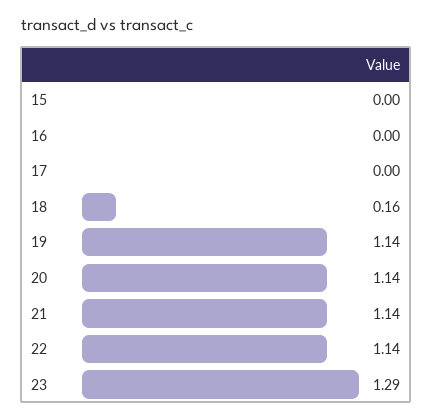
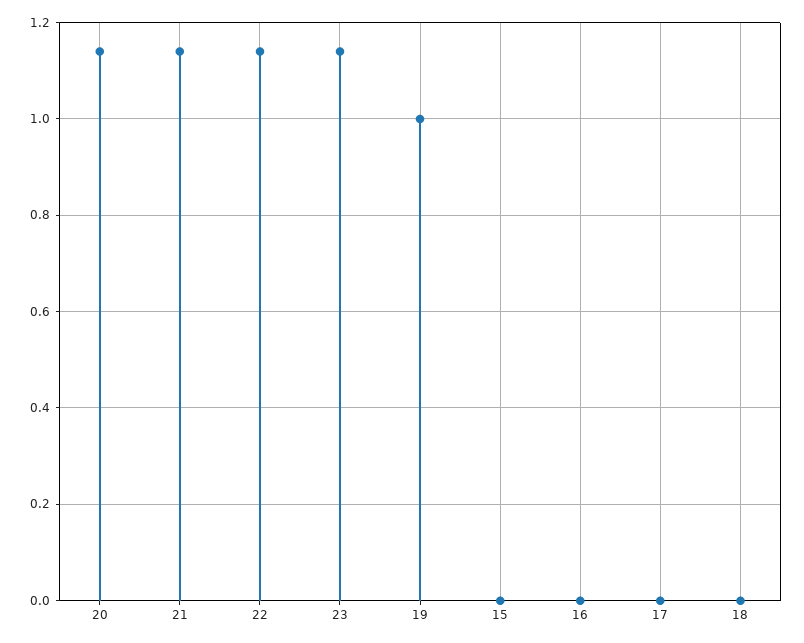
18: 0.16 -> 0
19: 1.14 -> 1
23: 1.29 -> 1.15

